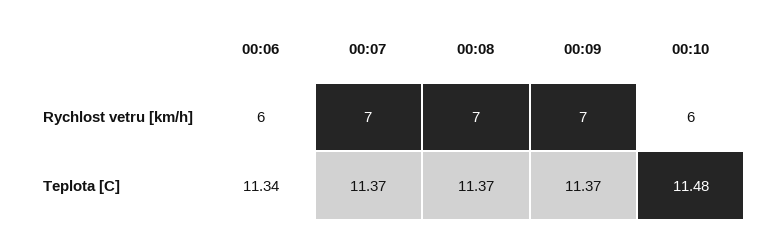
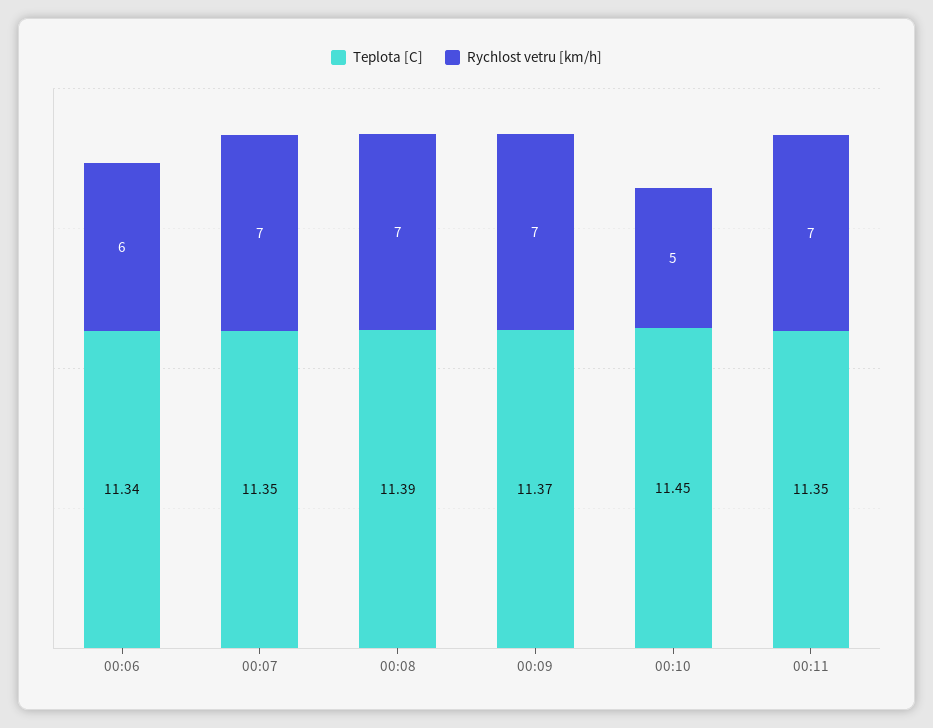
Rychlost vetru [km/h], 00:10: 6 -> 5
Teplota [C], 00:07: 11.37 -> 11.35
Teplota [C], 00:08: 11.37 -> 11.39
Teplota [C], 00:10: 11.48 -> 11.45
Teplota [C], 00:11: none -> 11.35
Rychlost vetru [km/h], 00:11: none -> 7

